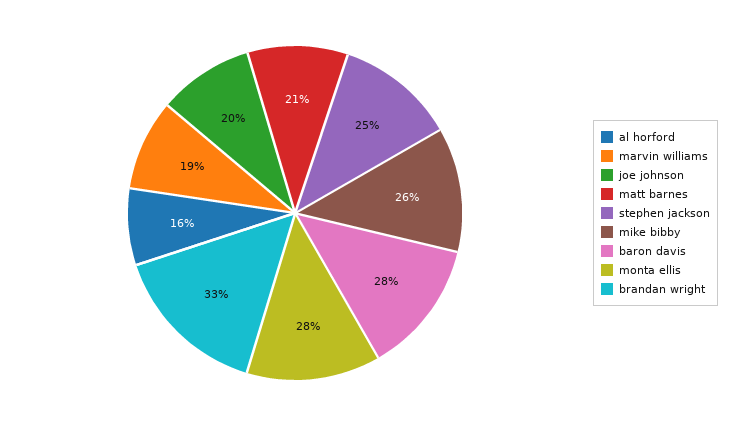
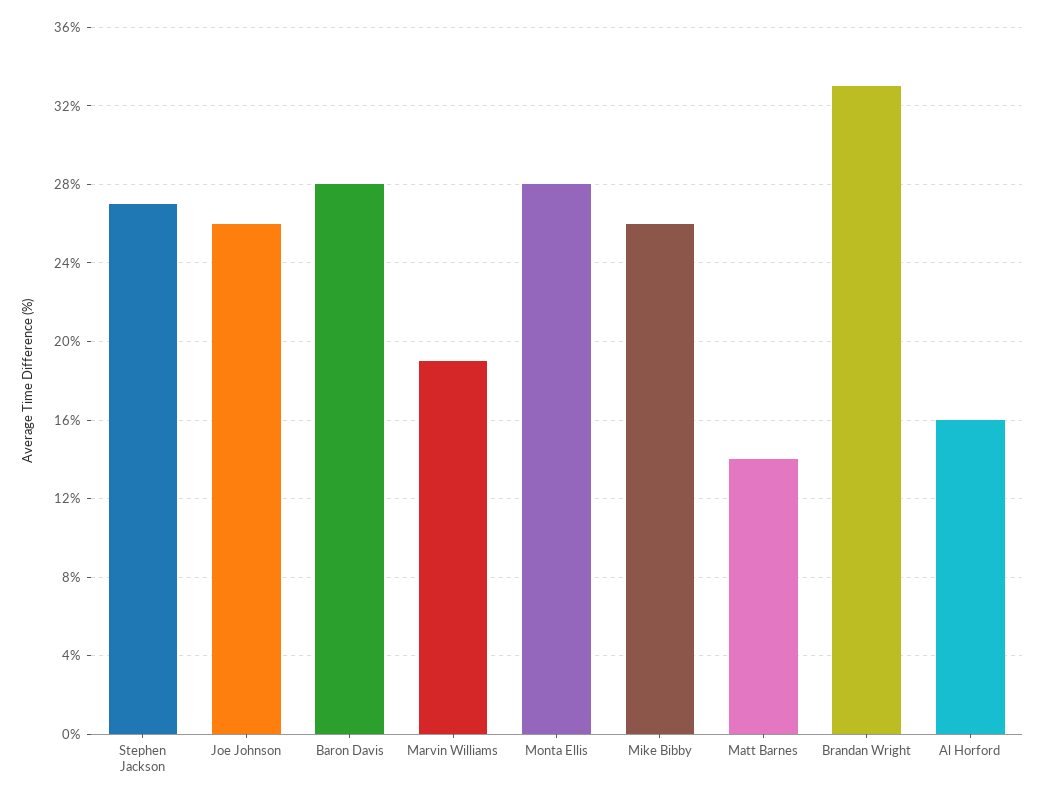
joe johnson: 20 -> 26
matt barnes: 21 -> 14
stephen jackson: 25 -> 27

